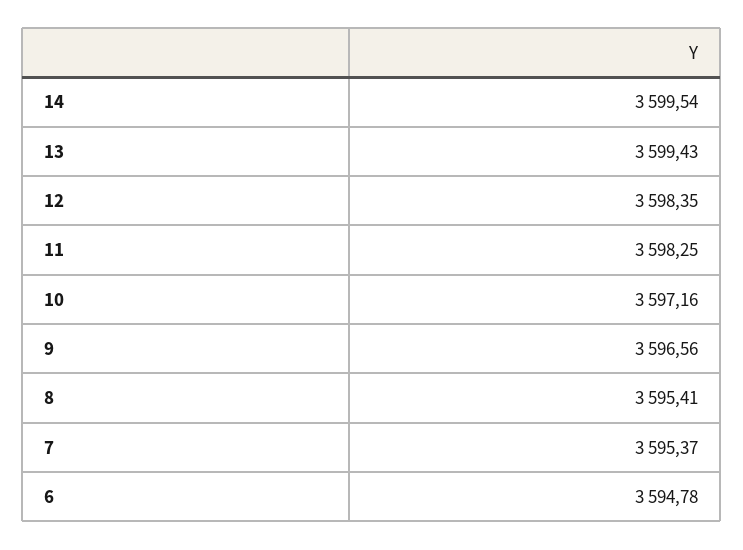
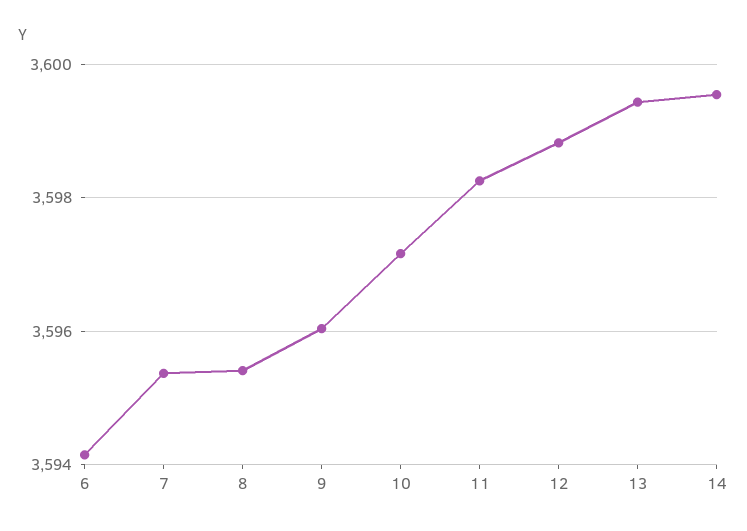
12: 3598.35 -> 3598.8
9: 3596.56 -> 3596
6: 3594.78 -> 3594.2

